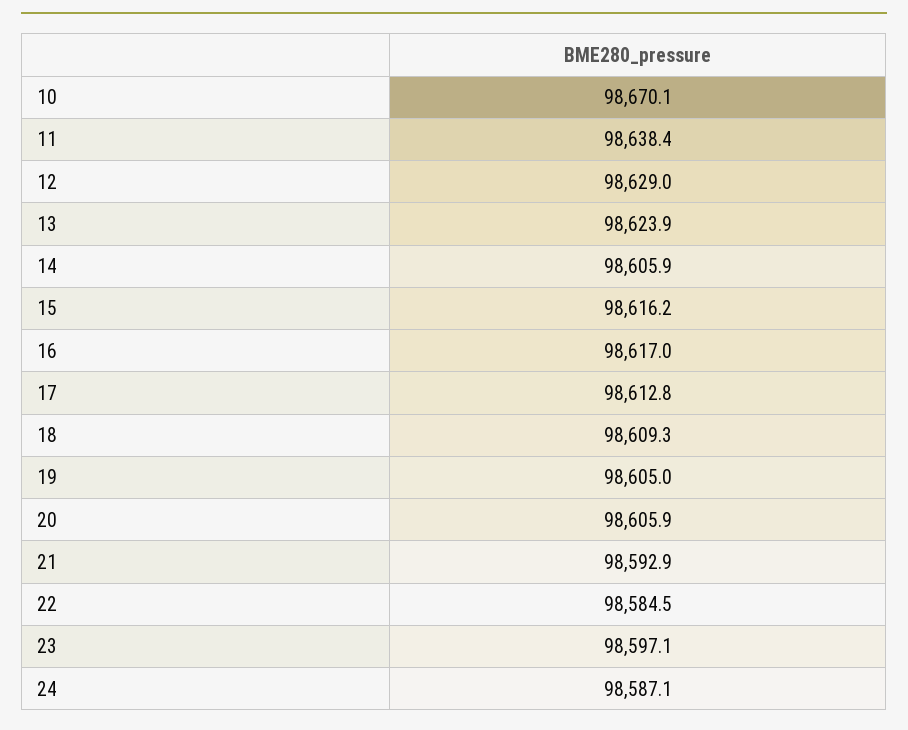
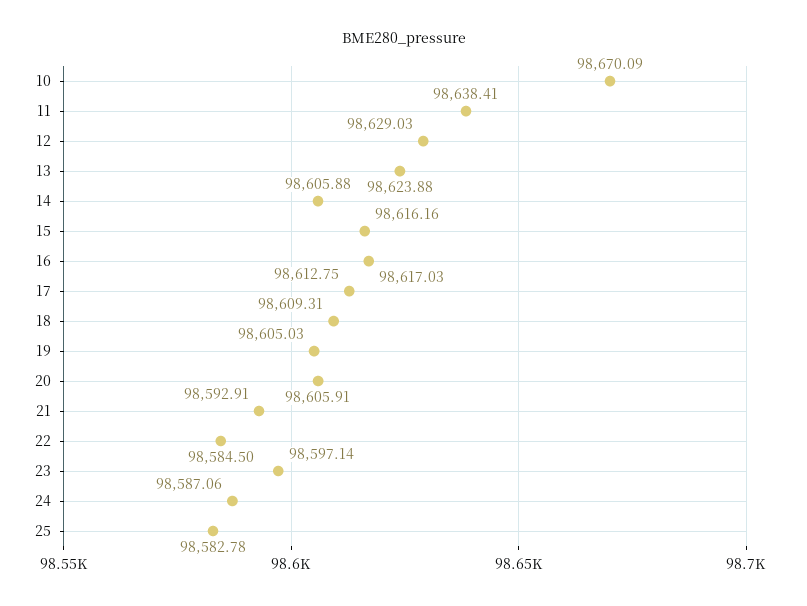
25: none -> 98582.78

